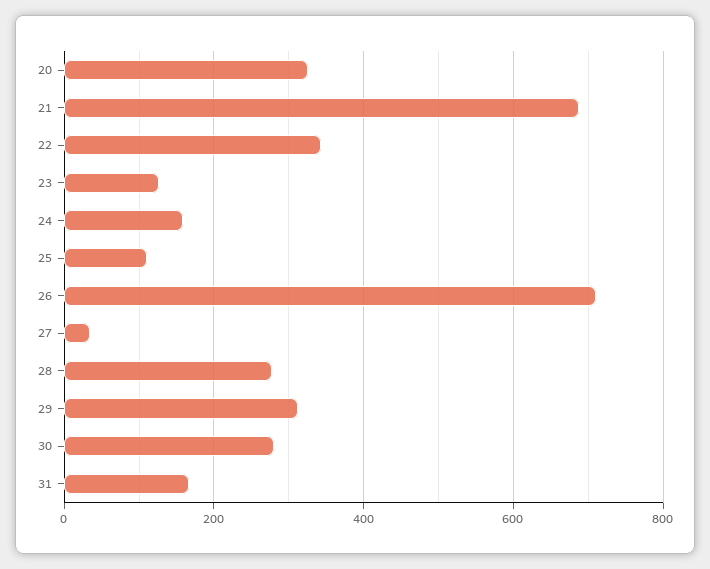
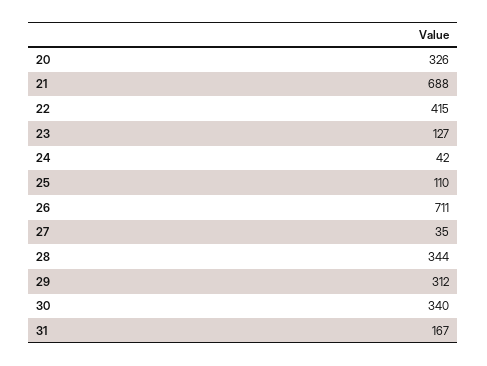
22: 340 -> 415
24: 160 -> 42
28: 280 -> 344
30: 280 -> 340

